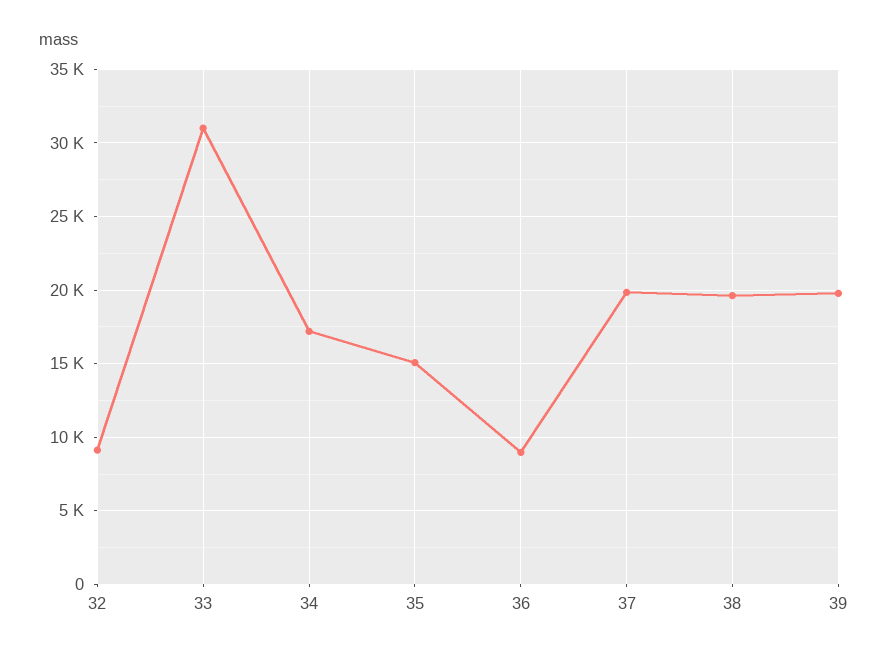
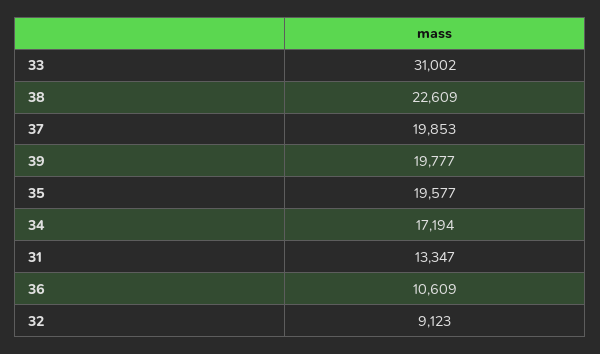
35: 15000 -> 19577
36: 9000 -> 10609
38: 19500 -> 22609
31: none -> 13347

